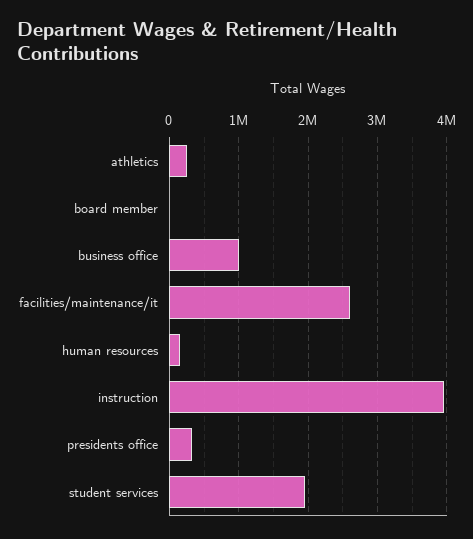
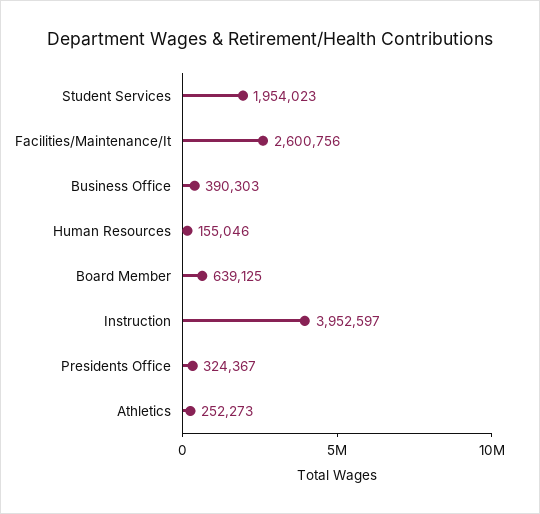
board member: 0 -> 639125
business office: 1000000 -> 390303

